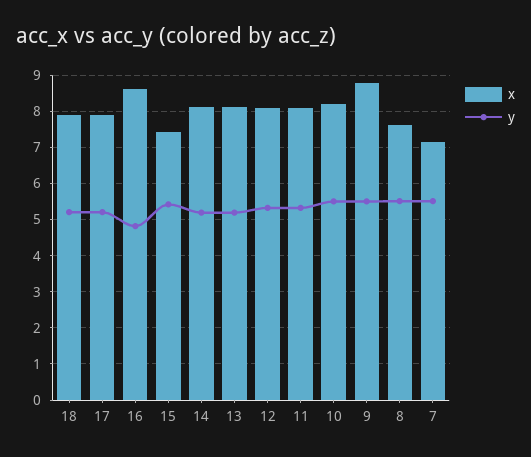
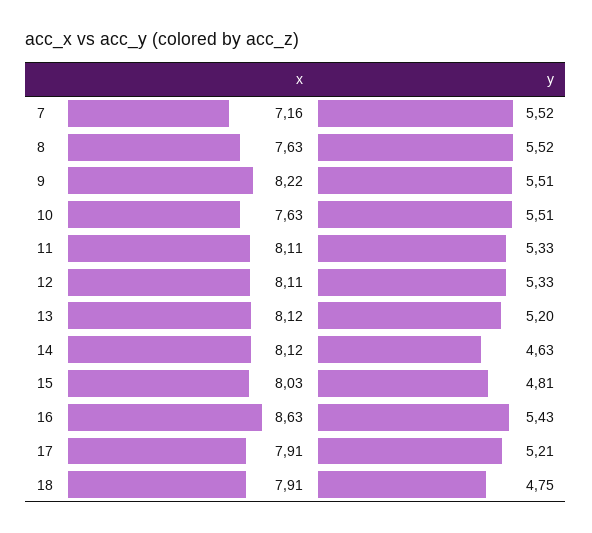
y, 18: 5.2 -> 4.75
y, 16: 4.8 -> 5.43
x, 15: 7.4 -> 8.03
y, 15: 5.4 -> 4.81
y, 14: 5.2 -> 4.63
x, 10: 8.2 -> 7.63
x, 9: 8.8 -> 8.22

